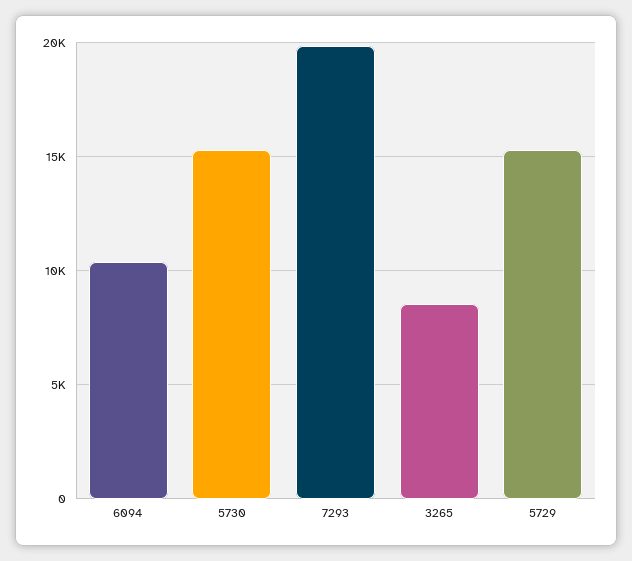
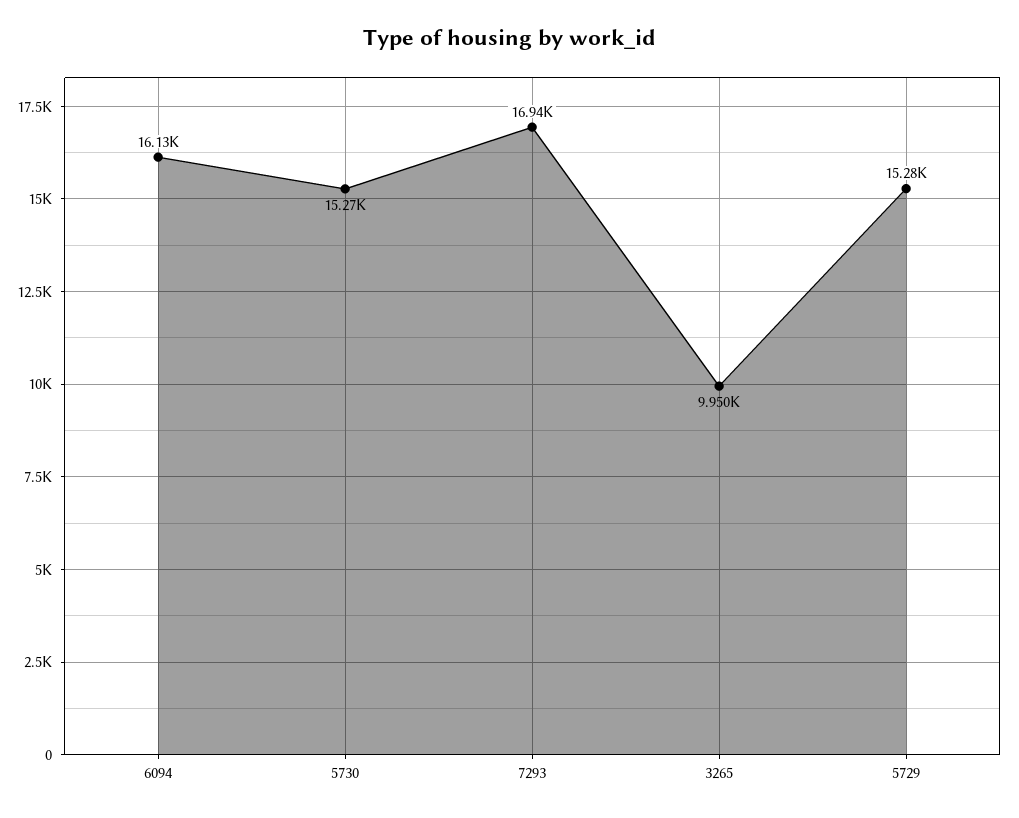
6094: 10500 -> 16130
7293: 20000 -> 16940
3265: 8500 -> 9950

